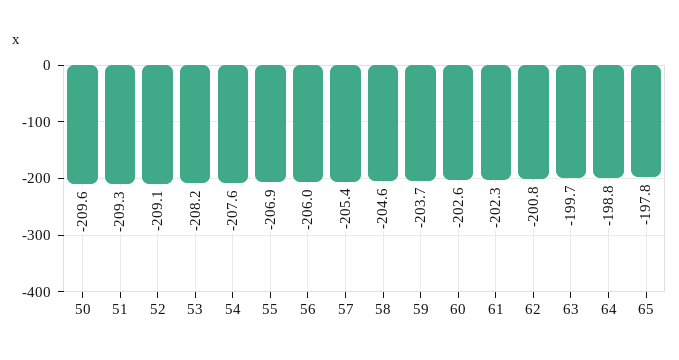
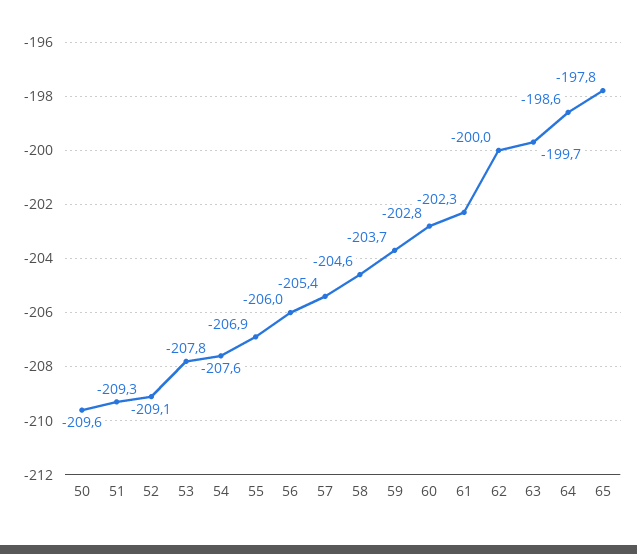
53: -208.2 -> -207.8
60: -202.6 -> -202.8
62: -200.8 -> -200
64: -198.8 -> -198.6

